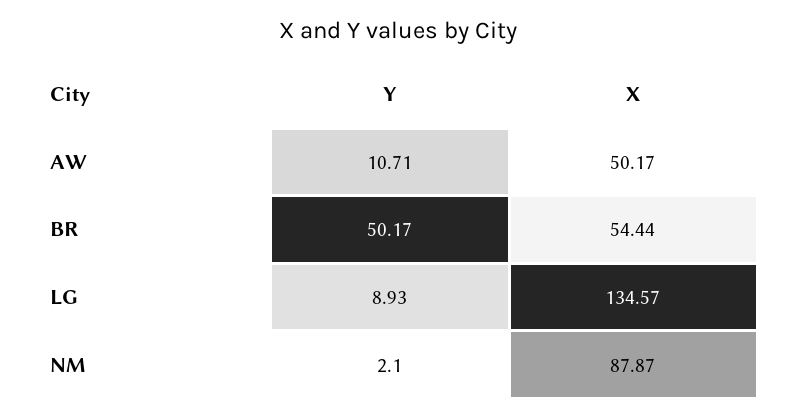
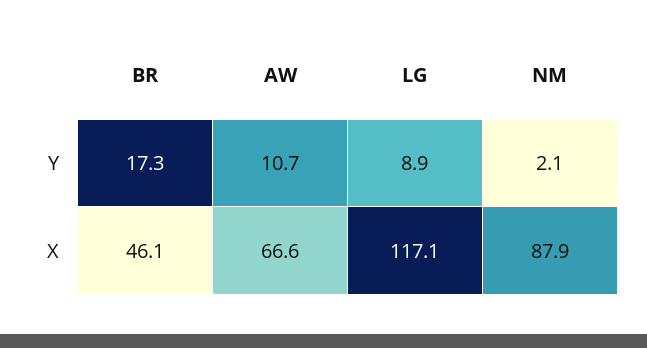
X, AW: 50.17 -> 66.6
Y, BR: 50.17 -> 17.3
X, BR: 54.44 -> 46.1
X, LG: 134.57 -> 117.1

